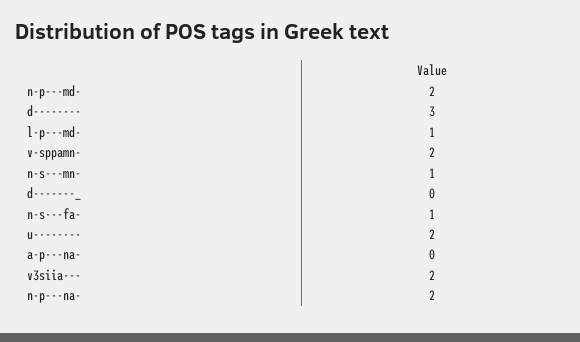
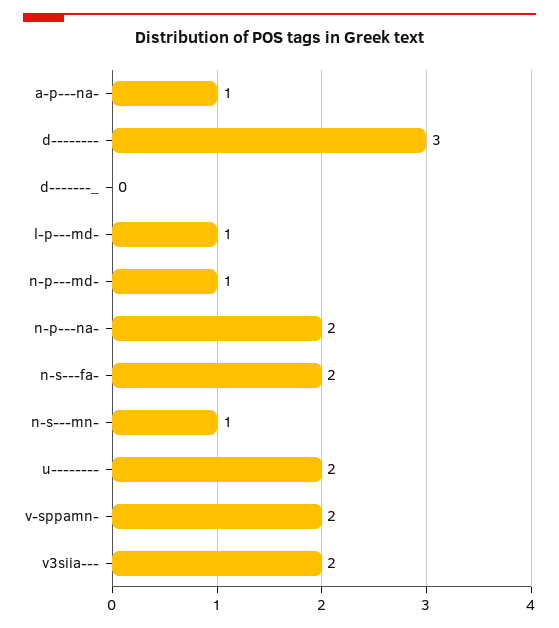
n-p---md-: 2 -> 1
n-s---fa-: 1 -> 2
a-p---na-: 0 -> 1

